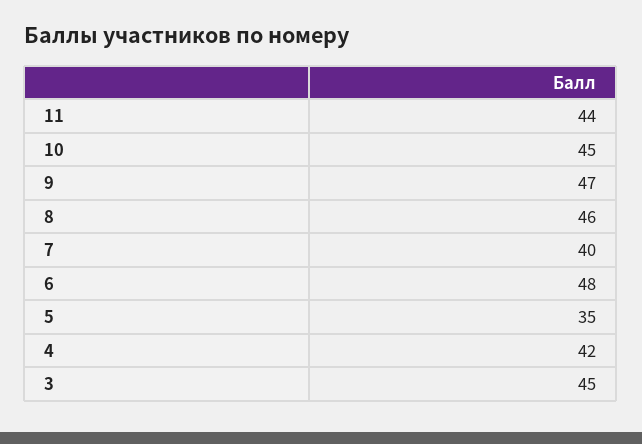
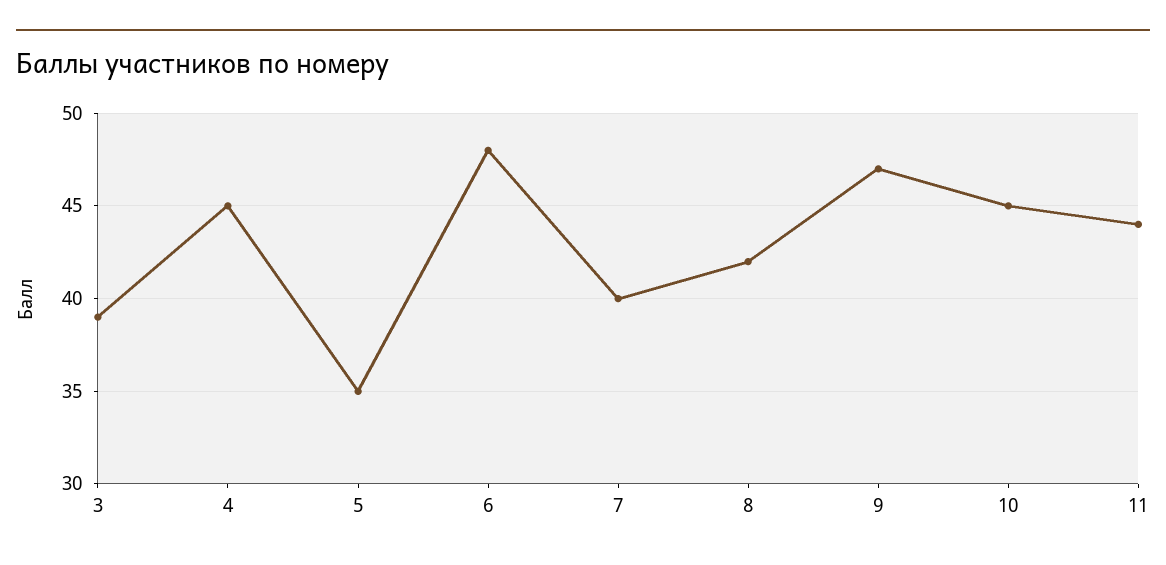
8: 46 -> 42
4: 42 -> 45
3: 45 -> 39

